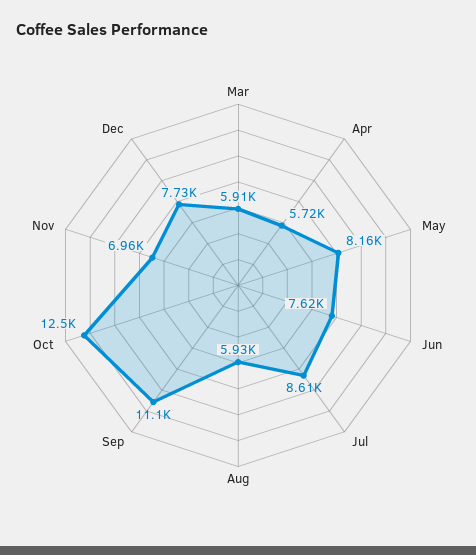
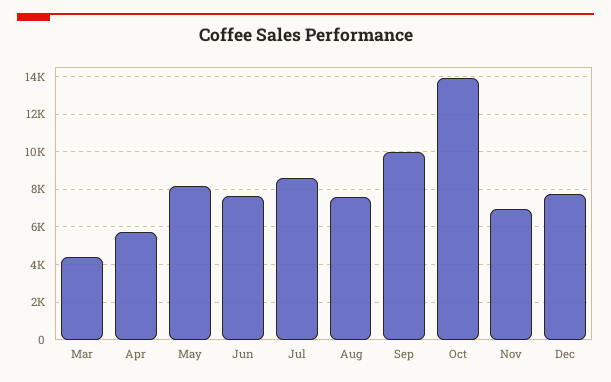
Mar: 5910 -> 4500
Aug: 5930 -> 7500
Sep: 11100 -> 10000
Oct: 12500 -> 14000

